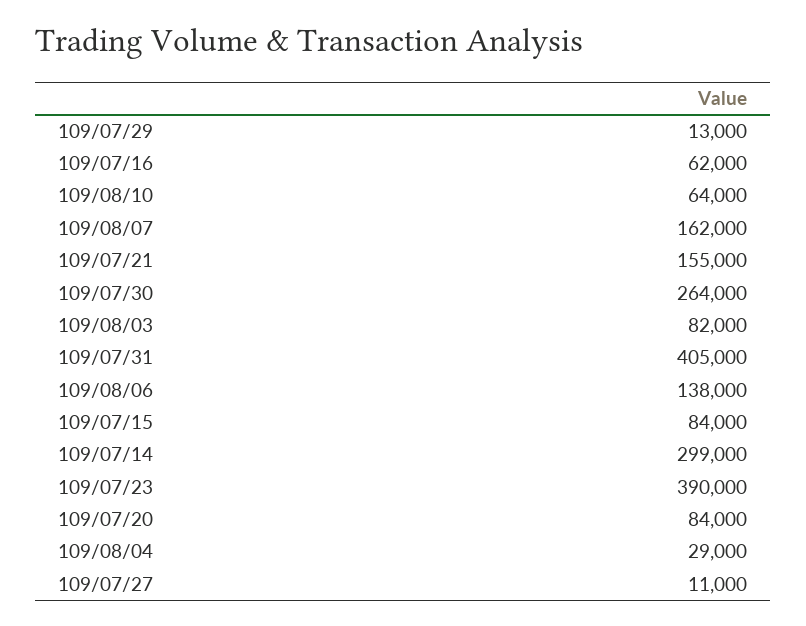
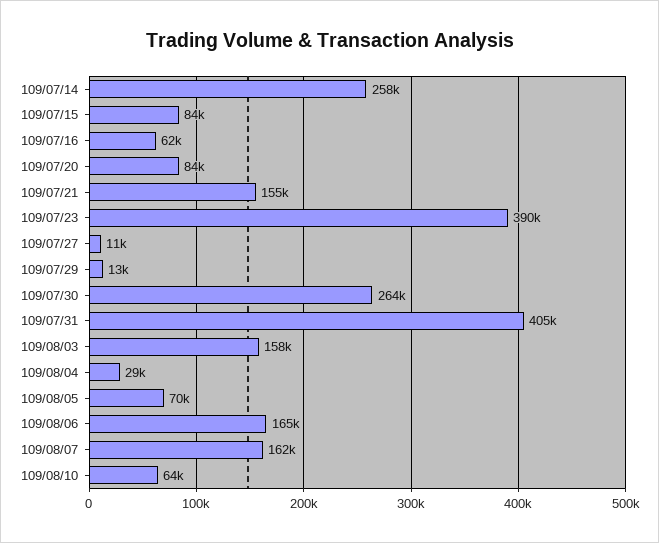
109/08/03: 82000 -> 158000
109/08/06: 138000 -> 165000
109/07/14: 299000 -> 258000
109/08/05: none -> 70000

